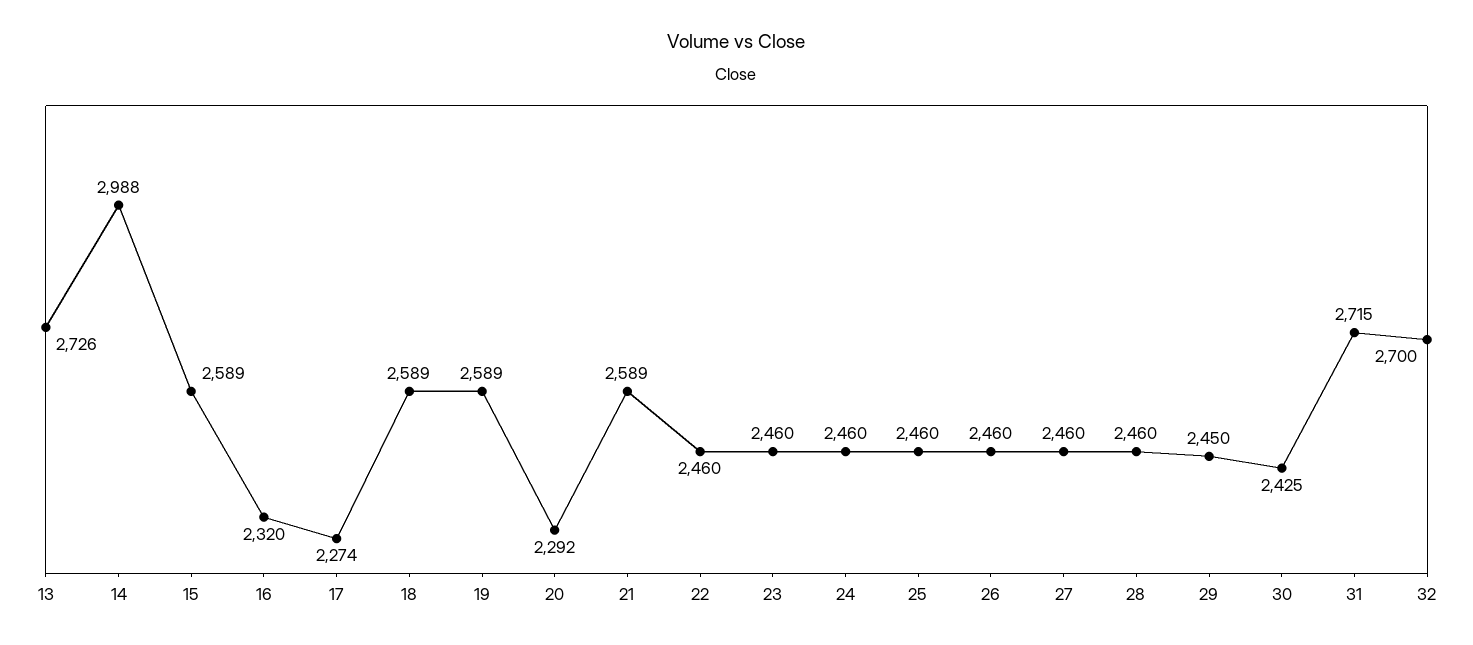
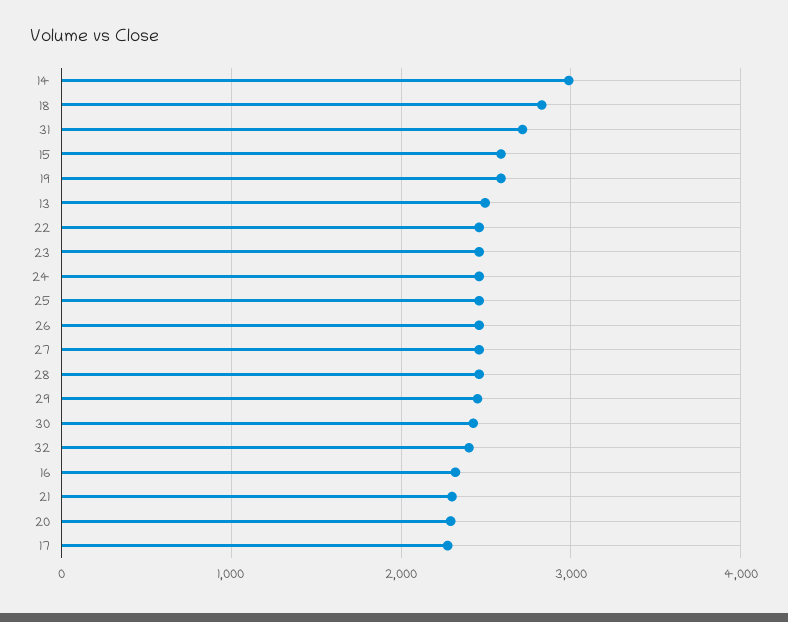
13: 2726 -> 2500
18: 2589 -> 2800
21: 2589 -> 2300
32: 2700 -> 2400

